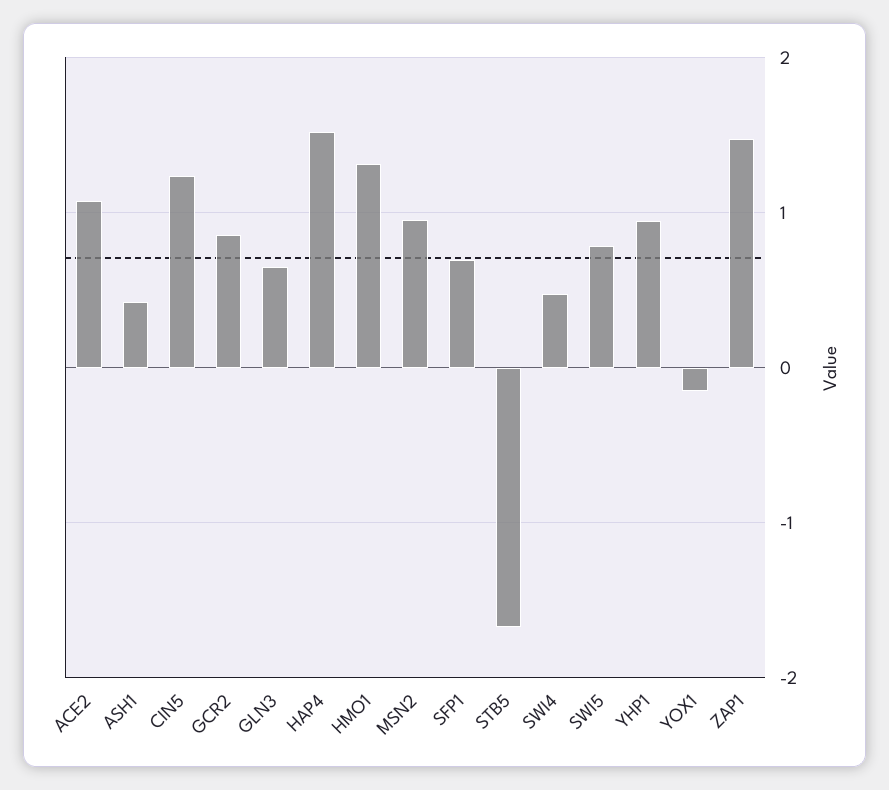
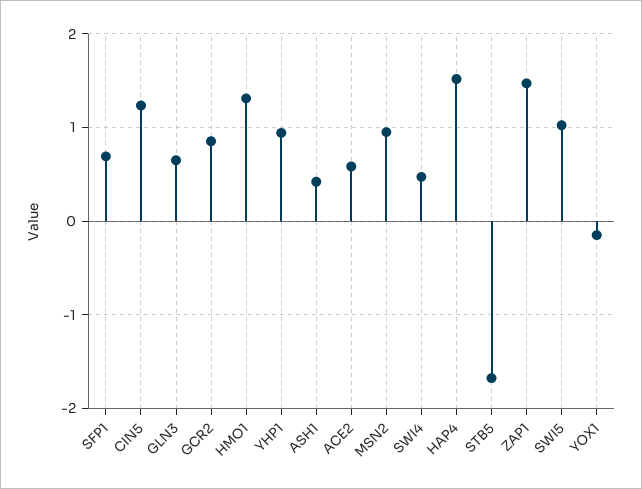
ACE2: 1.1 -> 0.6
SWI5: 0.8 -> 1

